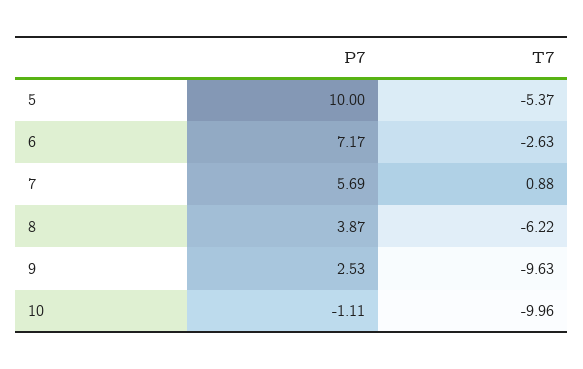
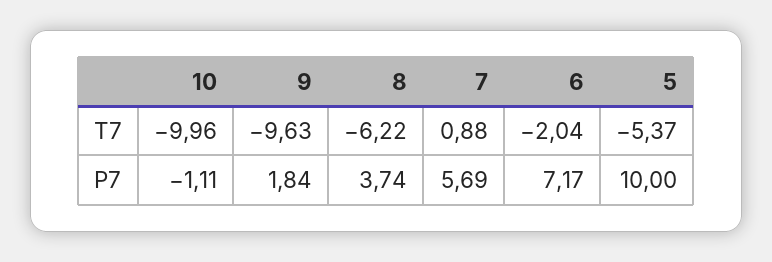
T7, 6: -2.63 -> -2.04
P7, 8: 3.87 -> 3.74
P7, 9: 2.53 -> 1.84

